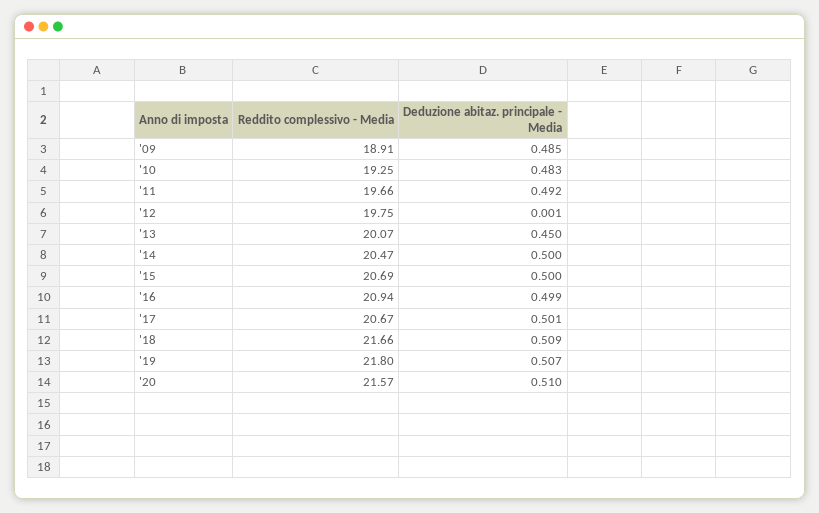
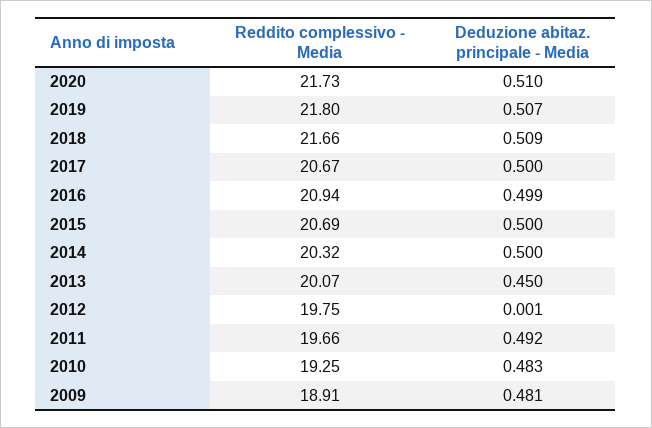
Deduzione abitaz. principale - Media, '09: 0.485 -> 0.481
Reddito complessivo - Media, '14: 20.47 -> 20.32
Deduzione abitaz. principale - Media, '17: 0.501 -> 0.5
Reddito complessivo - Media, '20: 21.57 -> 21.73

